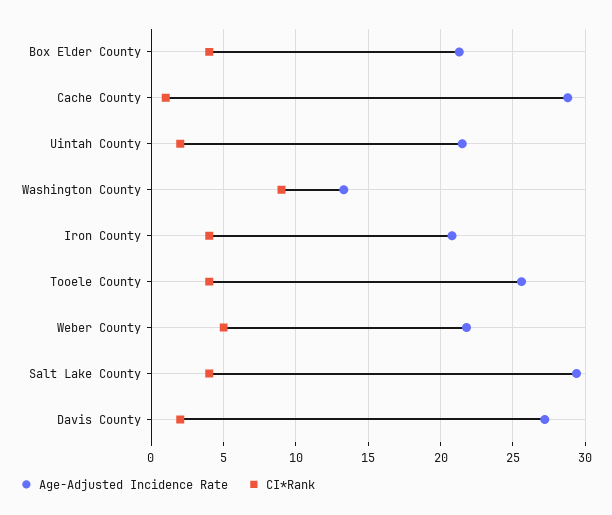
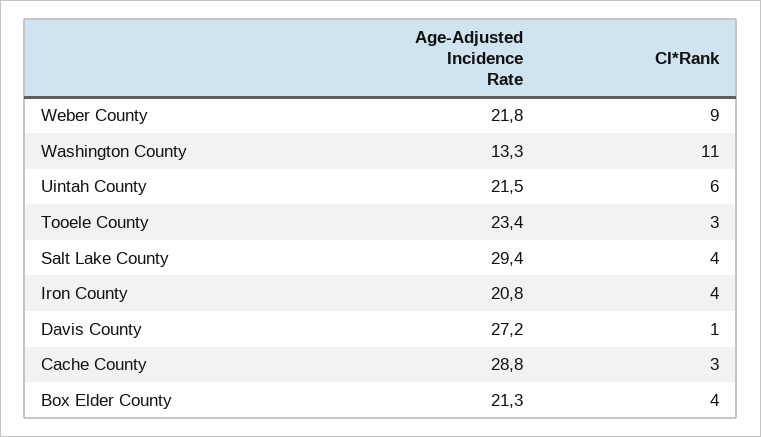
CI*Rank, Cache County: 1 -> 3
CI*Rank, Uintah County: 2 -> 6
CI*Rank, Washington County: 9 -> 11
Age-Adjusted Incidence Rate, Tooele County: 25.5 -> 23.4
CI*Rank, Tooele County: 4 -> 3
CI*Rank, Weber County: 5 -> 9
CI*Rank, Davis County: 2 -> 1

